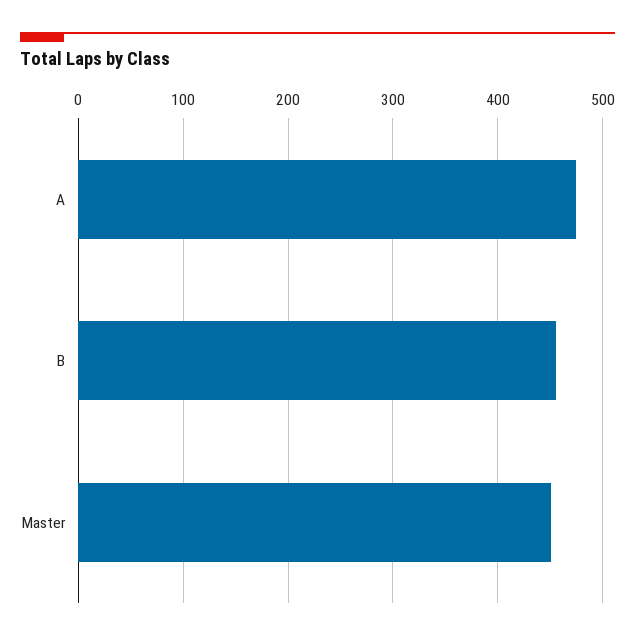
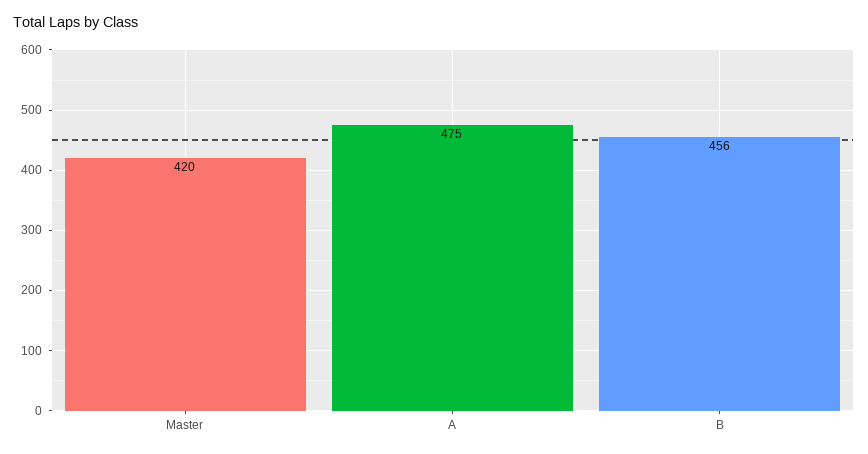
Master: 450 -> 420

